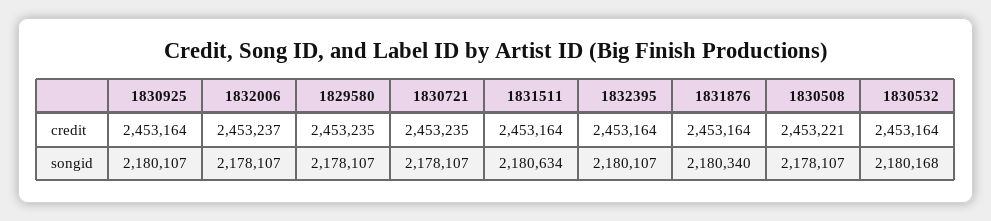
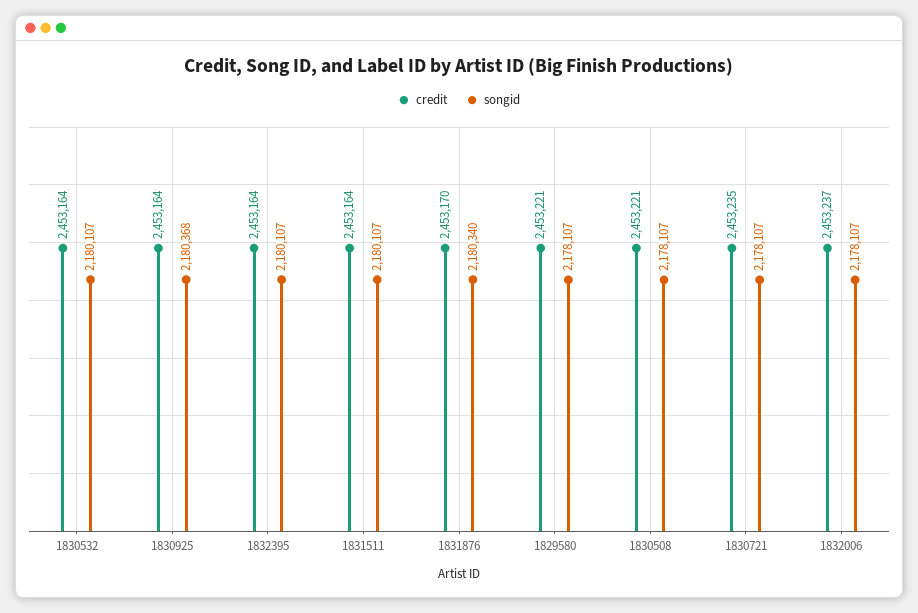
credit, 1829580: 2453235 -> 2453221
credit, 1831876: 2453164 -> 2453170
songid, 1830925: 2180107 -> 2180368
songid, 1831511: 2180634 -> 2180107
songid, 1830532: 2180168 -> 2180107

